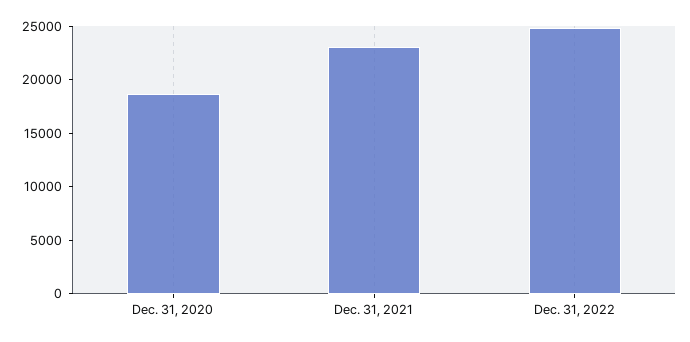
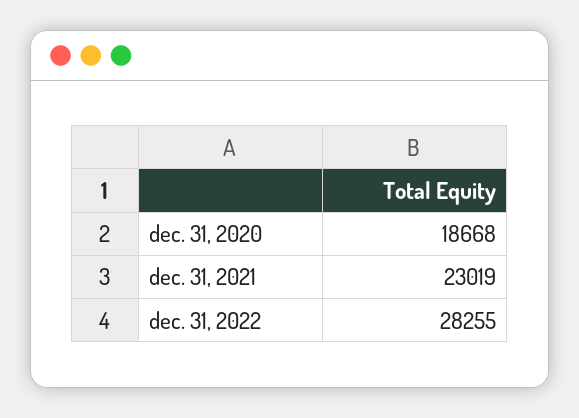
Dec. 31, 2022: 25000 -> 28255

